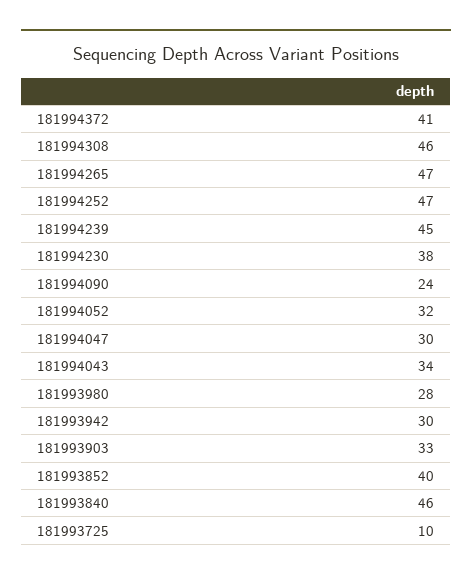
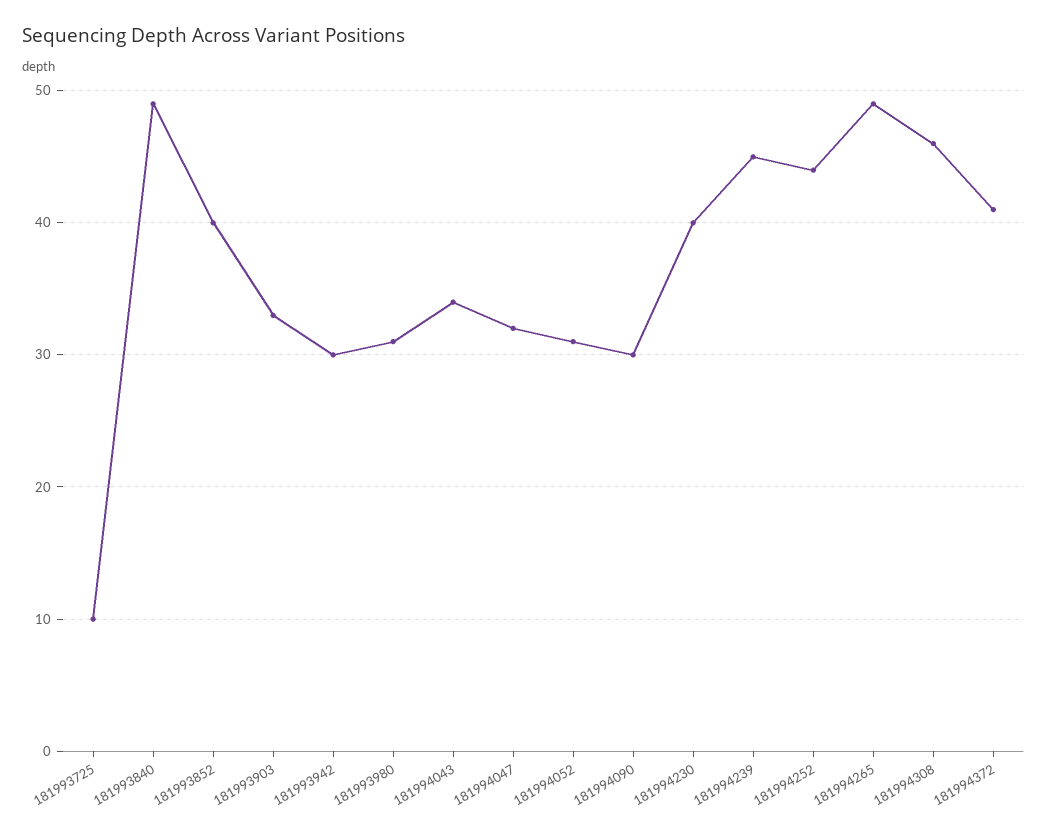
181994265: 47 -> 49
181994252: 47 -> 44
181994230: 38 -> 40
181994090: 24 -> 30
181994052: 32 -> 31
181994047: 30 -> 32
181993980: 28 -> 31
181993840: 46 -> 49

